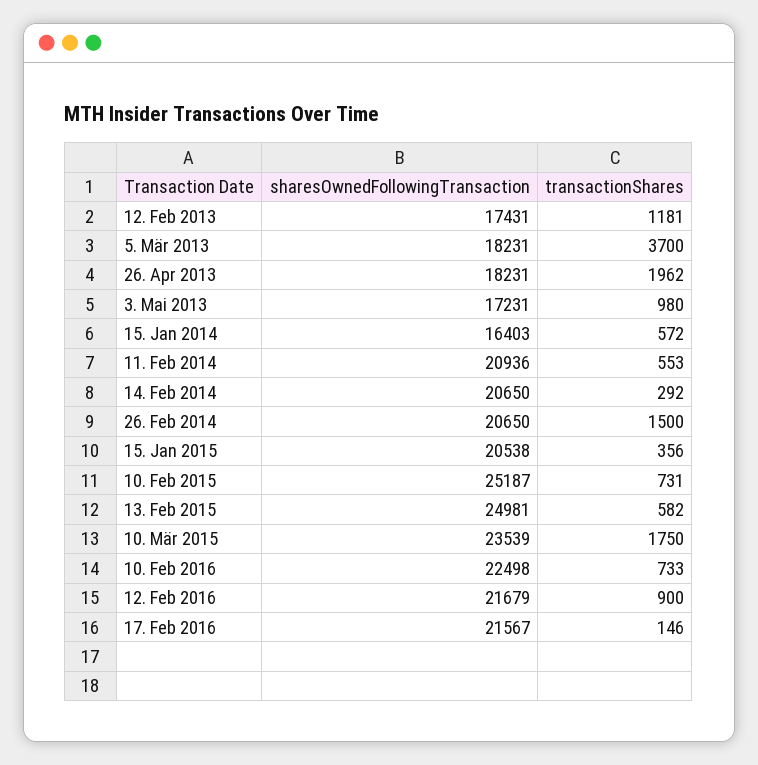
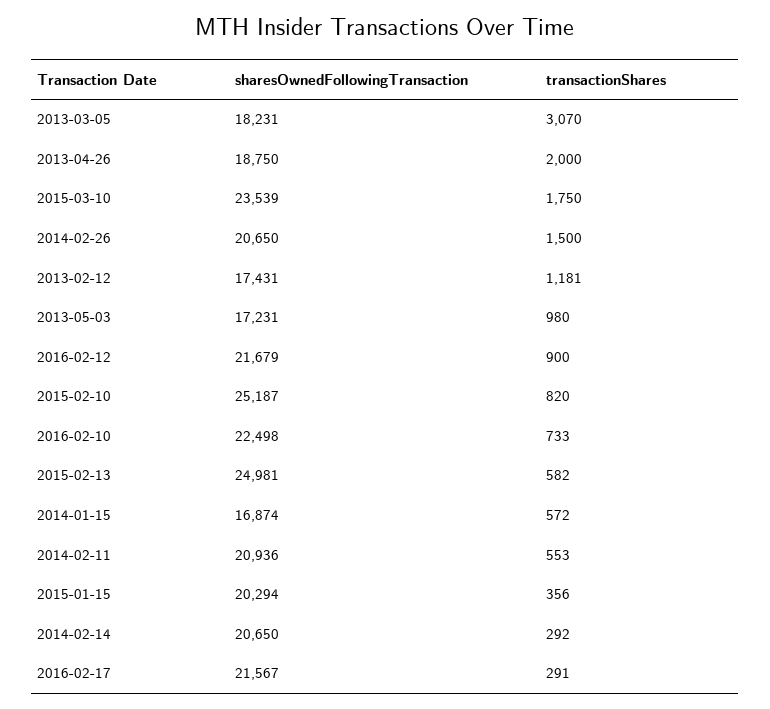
transactionShares, 5. Mär 2013: 3700 -> 3070
sharesOwnedFollowingTransaction, 26. Apr 2013: 18231 -> 18750
transactionShares, 26. Apr 2013: 1962 -> 2000
sharesOwnedFollowingTransaction, 15. Jan 2014: 16403 -> 16874
sharesOwnedFollowingTransaction, 15. Jan 2015: 20538 -> 20294
transactionShares, 10. Feb 2015: 731 -> 820
transactionShares, 17. Feb 2016: 146 -> 291

